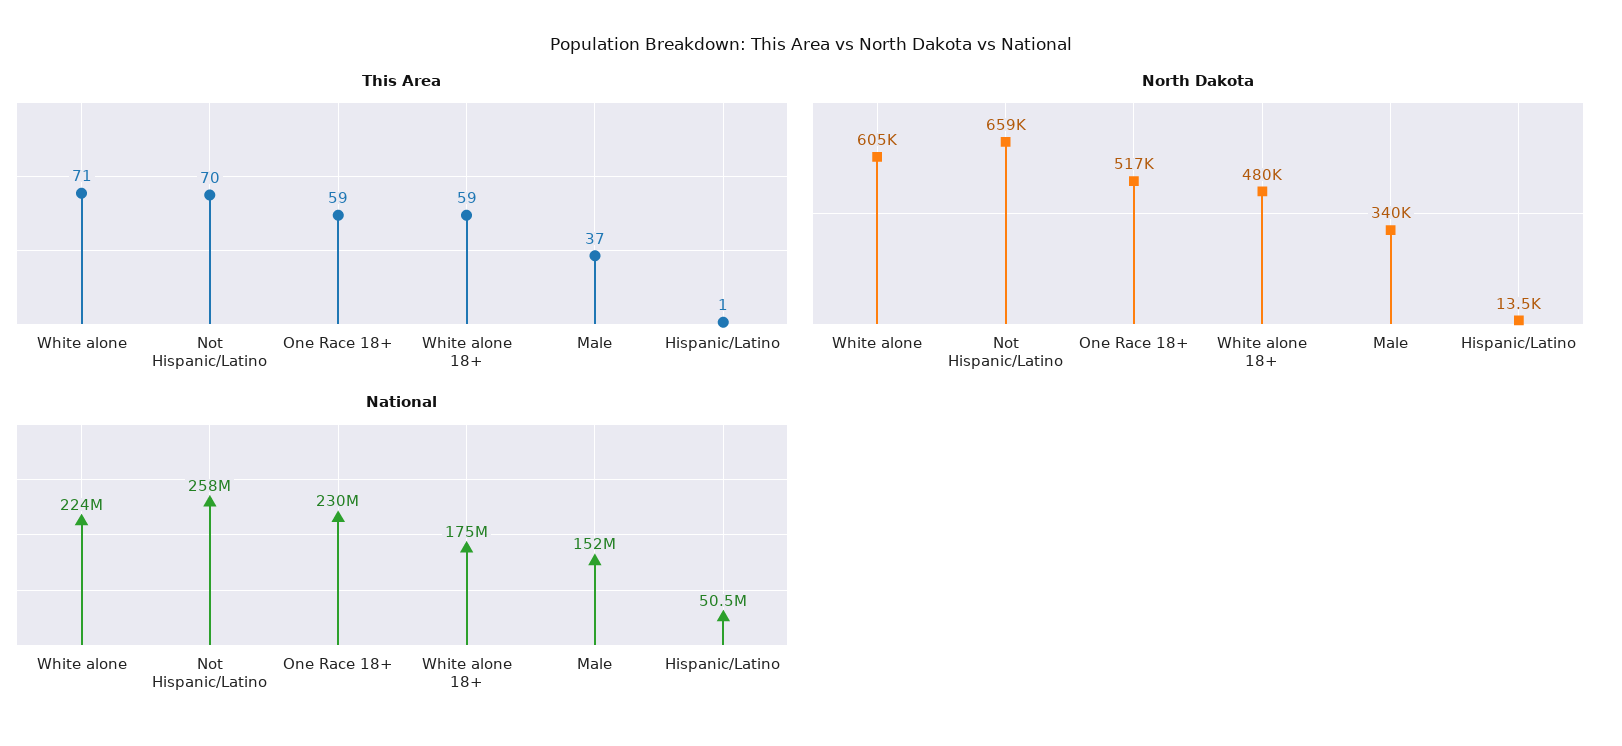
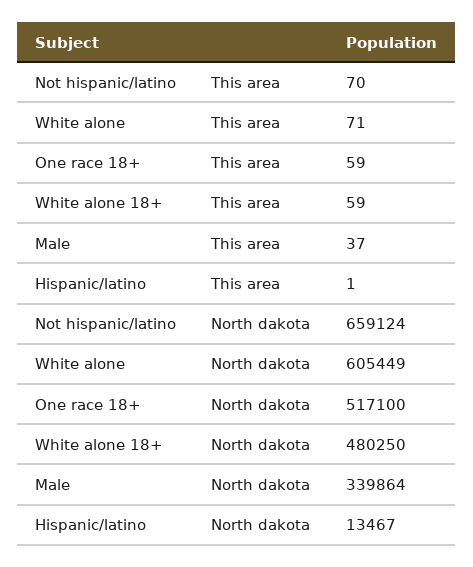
National, White alone: 224000000 -> none
National, Not Hispanic/Latino: 258000000 -> none
National, One Race 18+: 230000000 -> none
National, White alone 18+: 175000000 -> none
National, Male: 152000000 -> none
National, Hispanic/Latino: 50500000 -> none

